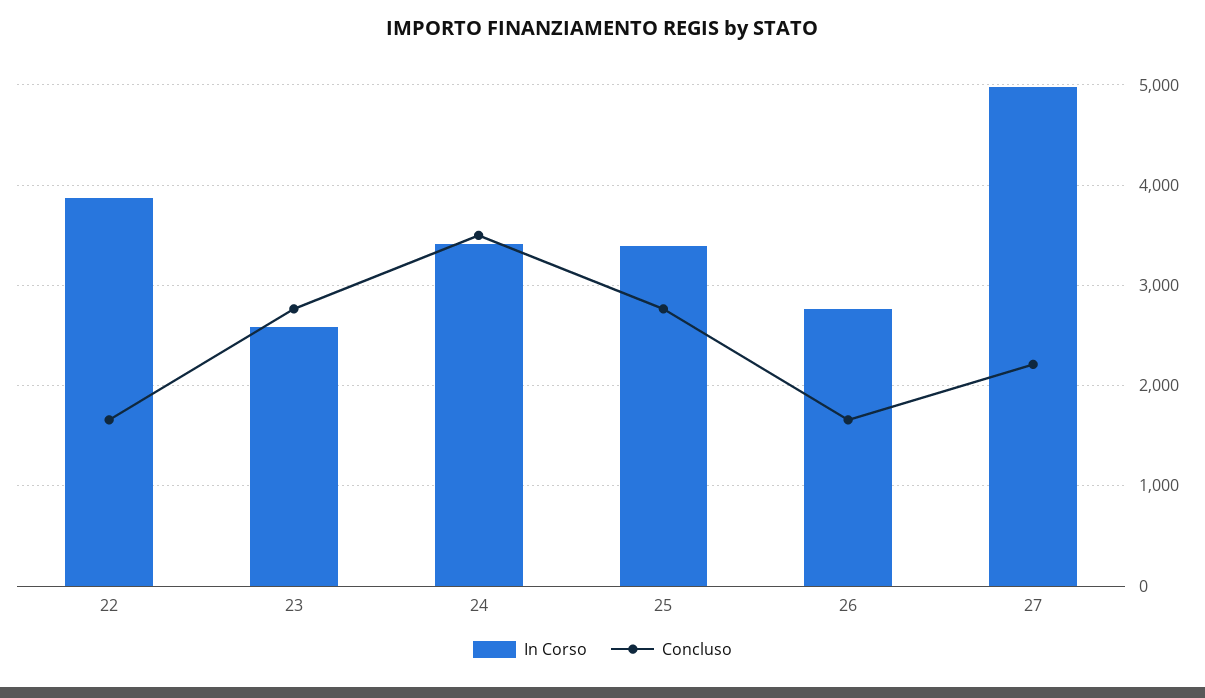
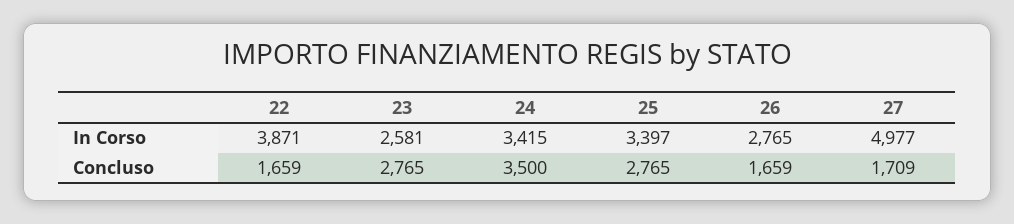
Concluso, 27: 2200 -> 1709

